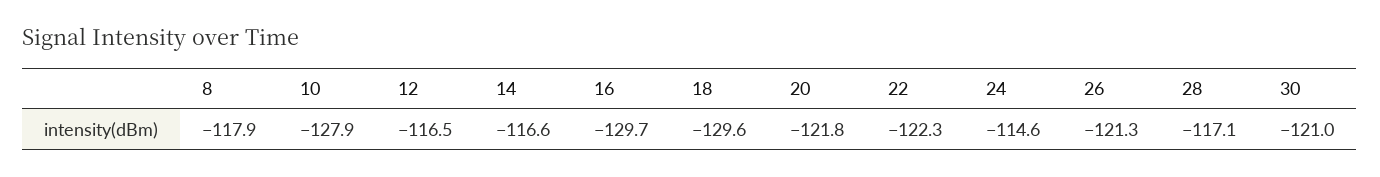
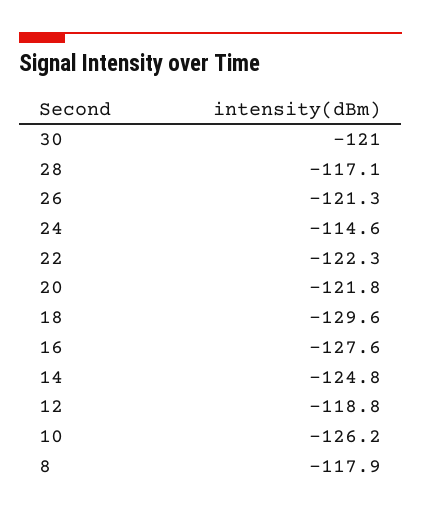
10: -127.9 -> -126.2
12: -116.5 -> -118.8
14: -116.6 -> -124.8
16: -129.7 -> -127.6

